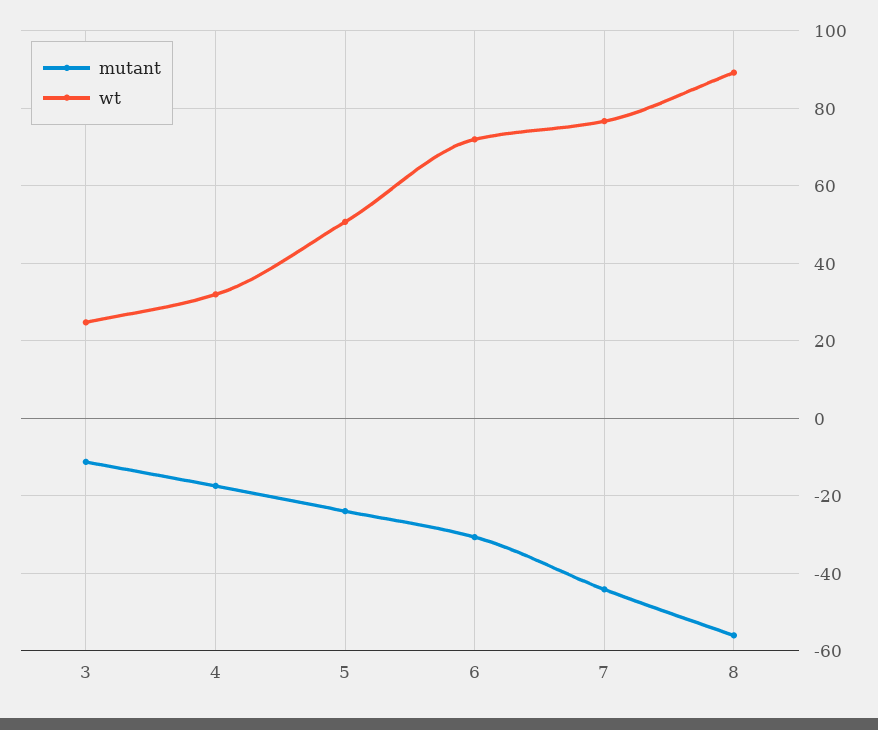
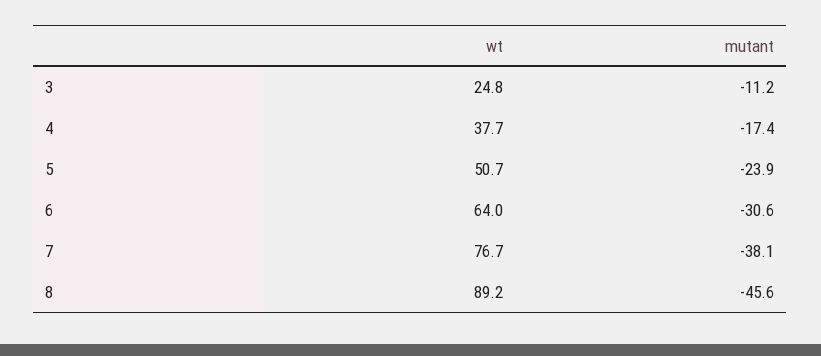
wt, 4: 32 -> 37.7
wt, 6: 72 -> 64
mutant, 7: -44 -> -38.1
mutant, 8: -56 -> -45.6

